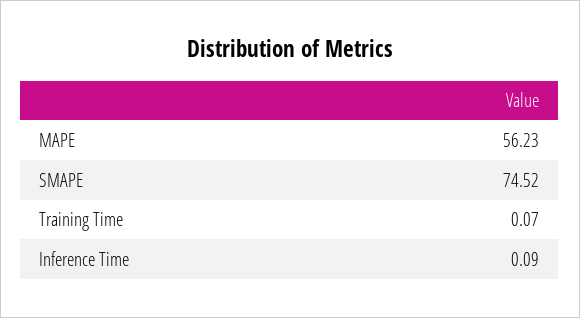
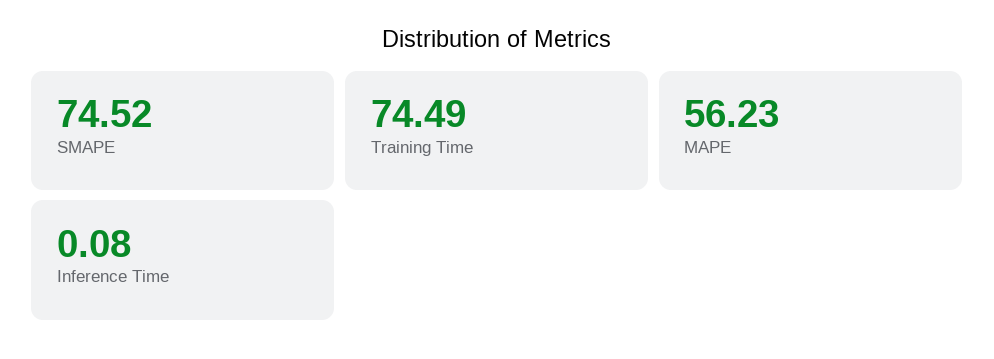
Training Time: 0.07 -> 74.49
Inference Time: 0.09 -> 0.08

